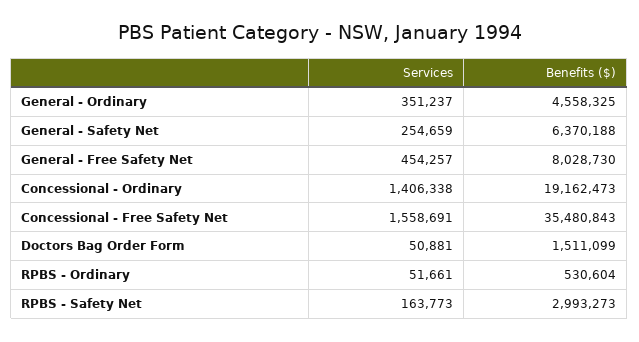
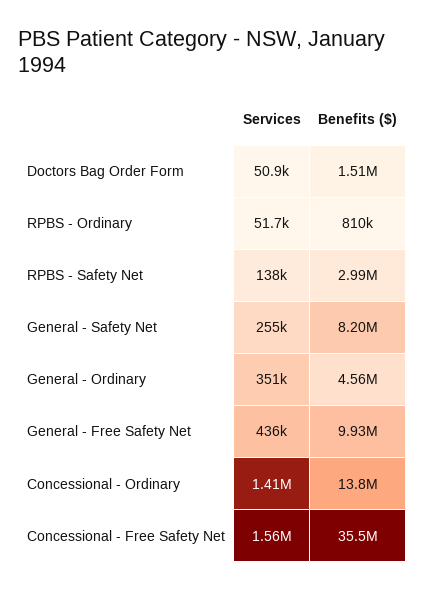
Benefits ($), General - Safety Net: 6370188 -> 8200000
Services, General - Free Safety Net: 454257 -> 436000
Benefits ($), General - Free Safety Net: 8028730 -> 9930000
Benefits ($), Concessional - Ordinary: 19162473 -> 13800000
Benefits ($), RPBS - Ordinary: 530604 -> 810000
Services, RPBS - Safety Net: 163773 -> 138000

